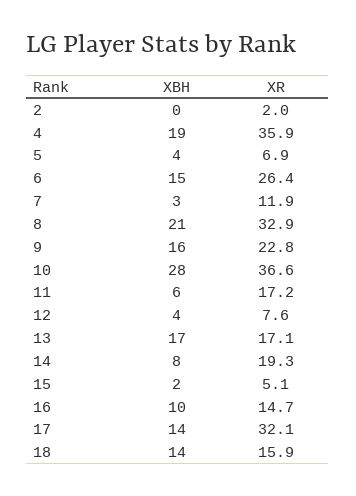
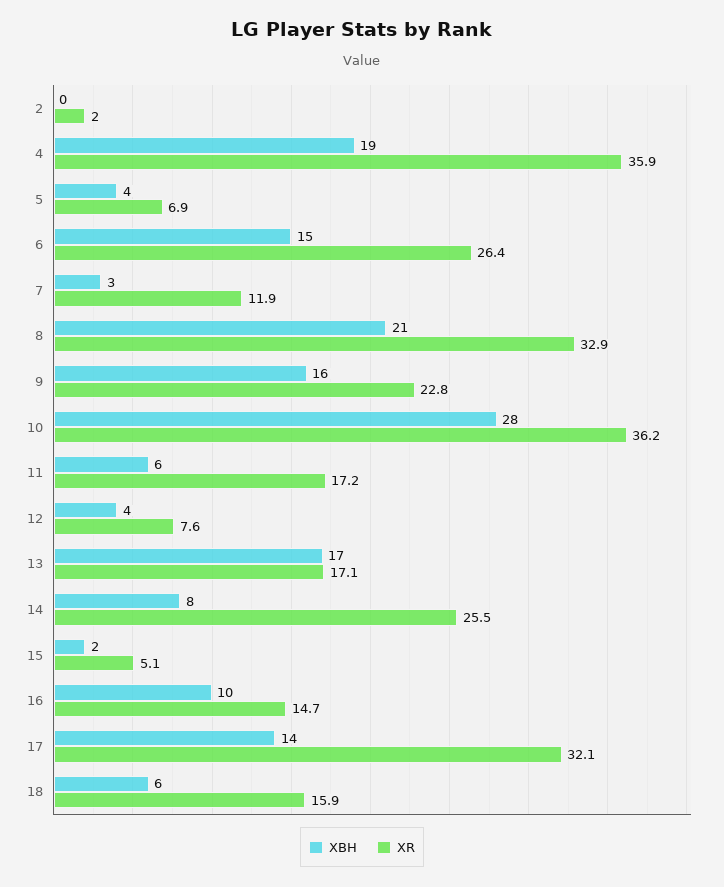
XR, 10: 36.6 -> 36.2
XR, 14: 19.3 -> 25.5
XBH, 18: 14 -> 6

